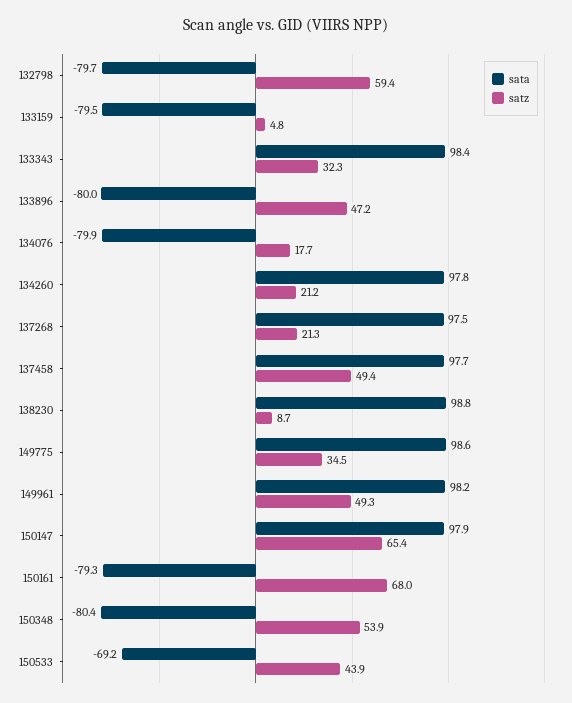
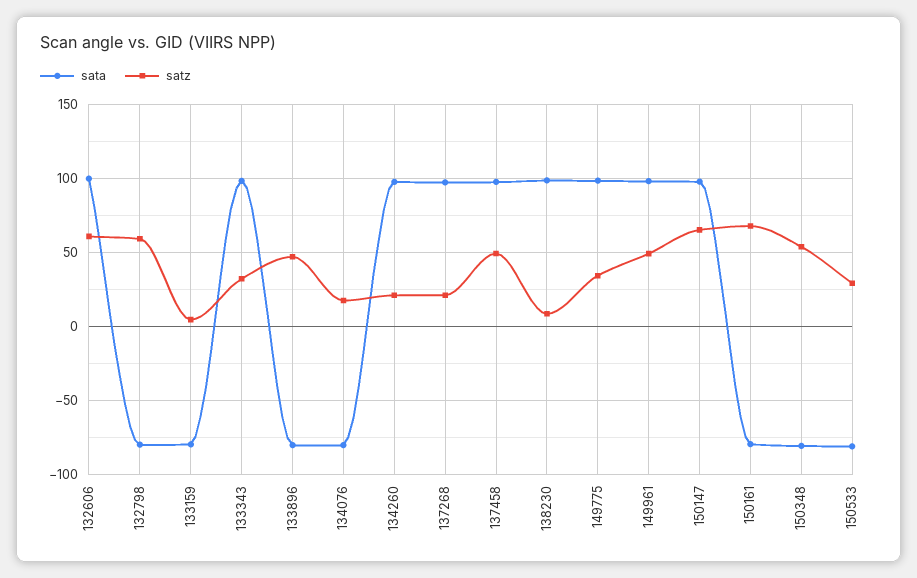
sata, 150533: -69.2 -> -80
satz, 150533: 43.9 -> 30
sata, 132606: none -> 100
satz, 132606: none -> 60

